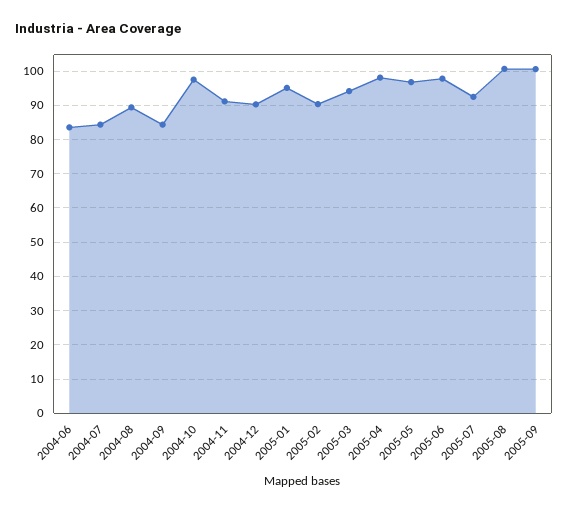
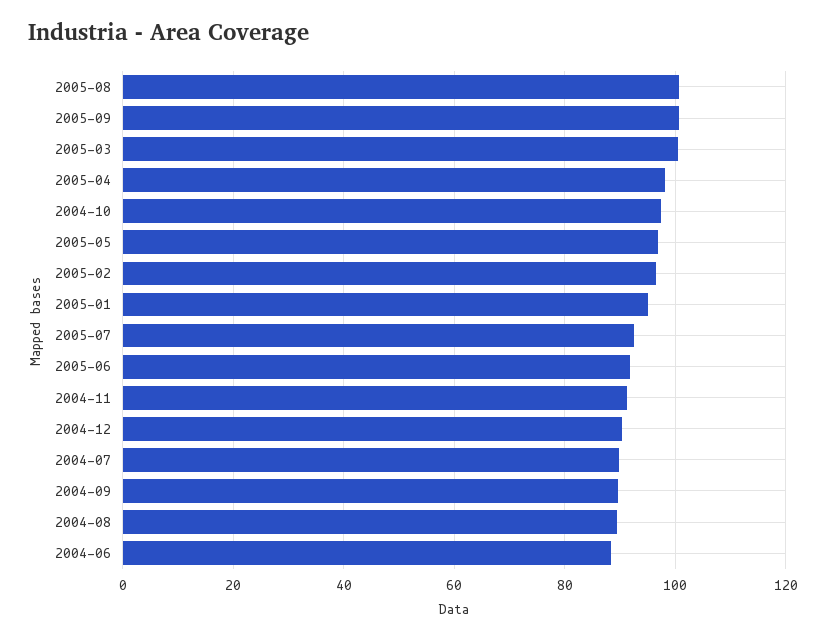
2004-06: 84 -> 88
2004-07: 84 -> 90
2004-09: 84 -> 90
2005-02: 90 -> 96
2005-03: 94 -> 100
2005-06: 98 -> 92

